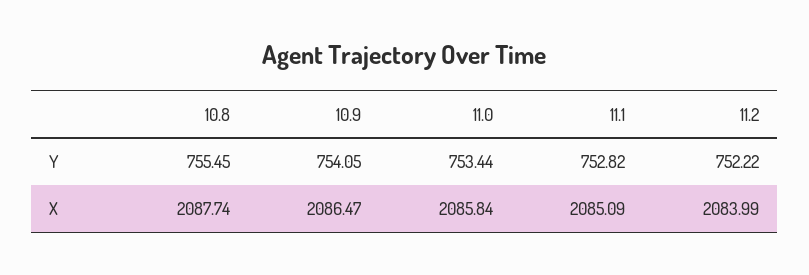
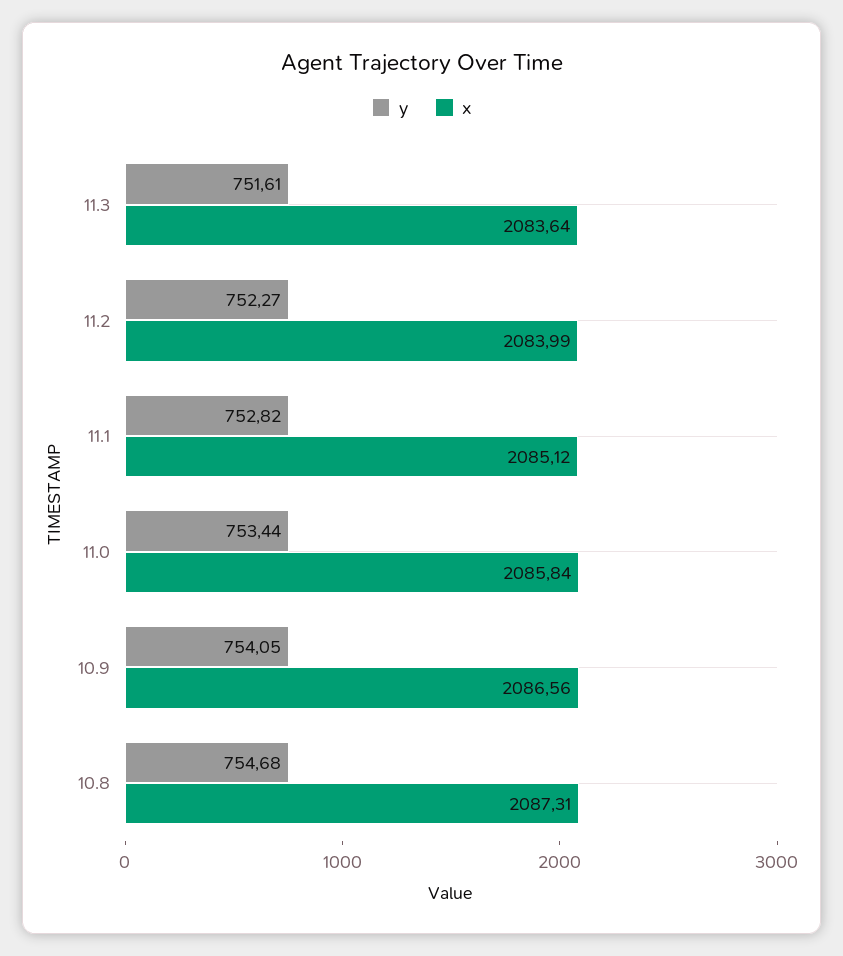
Y, 10.8: 755.45 -> 754.68
Y, 11.2: 752.22 -> 752.27
X, 10.8: 2087.74 -> 2087.31
X, 10.9: 2086.47 -> 2086.56
X, 11.1: 2085.09 -> 2085.12
Y, 11.3: none -> 751.61
X, 11.3: none -> 2083.64

